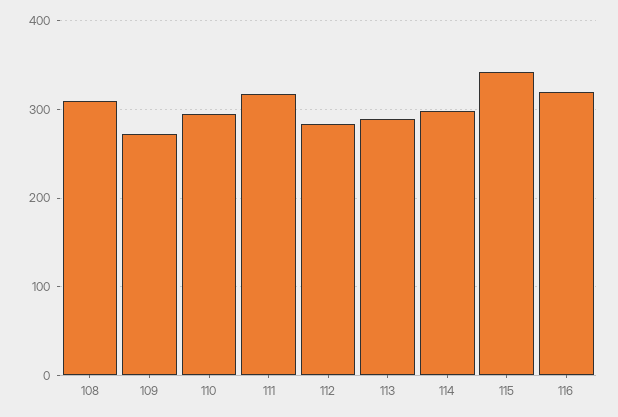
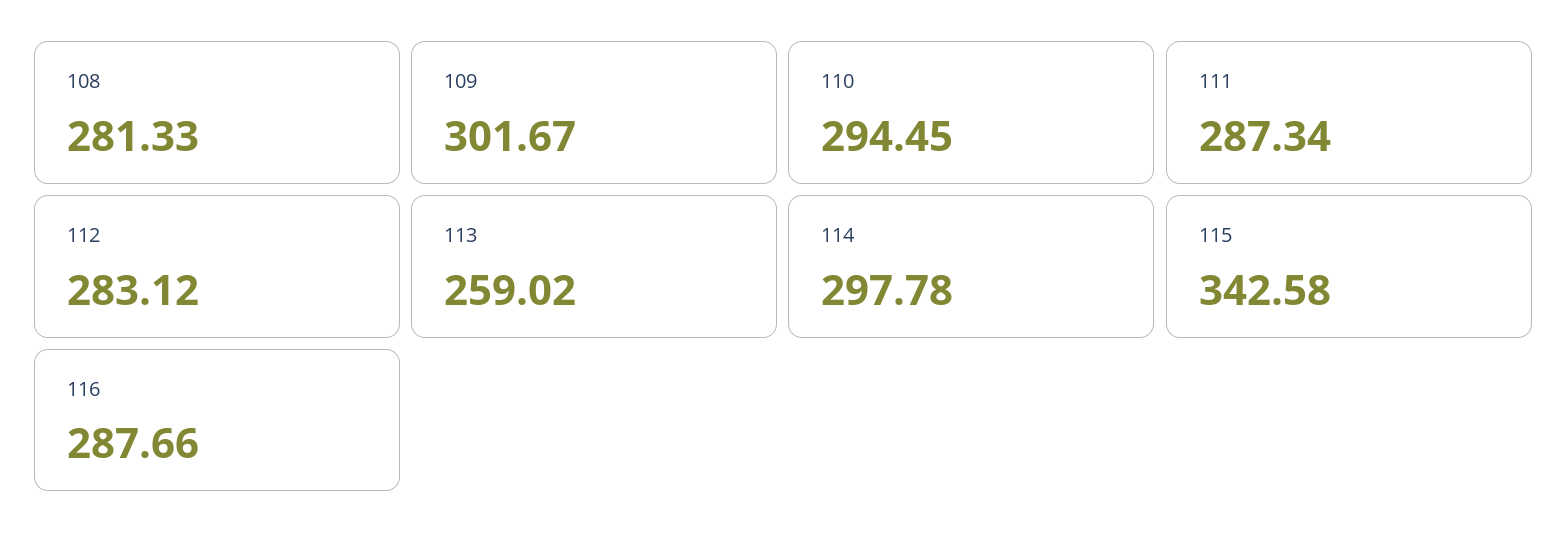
108: 310 -> 281.33
109: 270 -> 301.67
111: 320 -> 287.34
113: 290 -> 259.02
116: 320 -> 287.66

